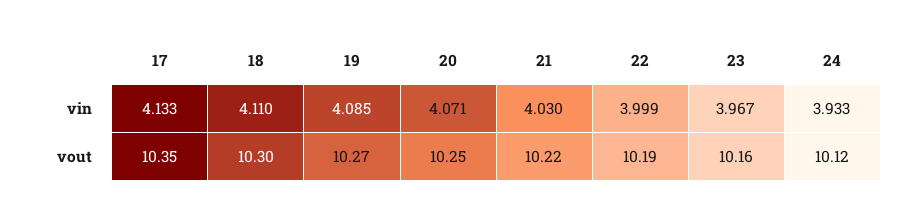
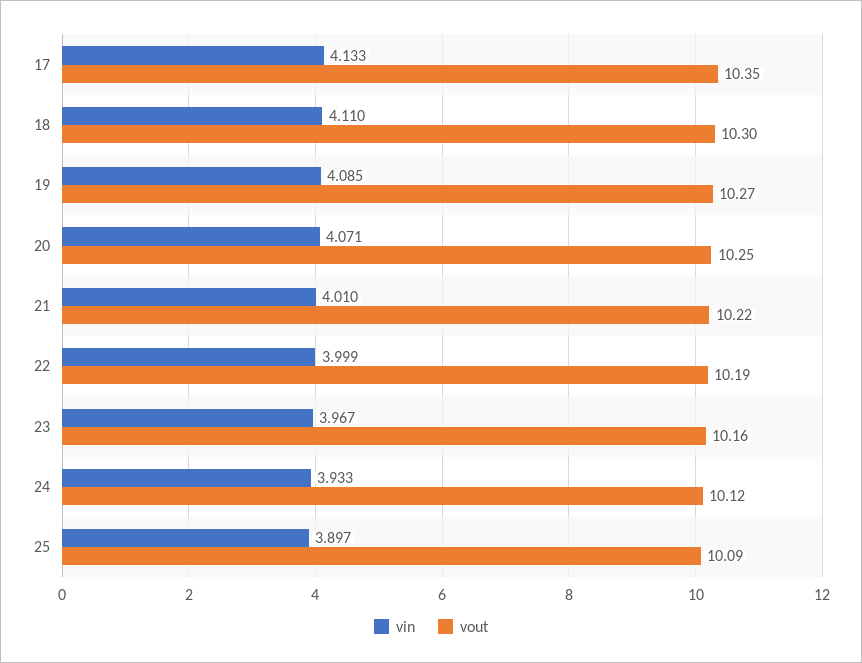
vin, 21: 4.03 -> 4.01
vin, 25: none -> 3.897
vout, 25: none -> 10.09

